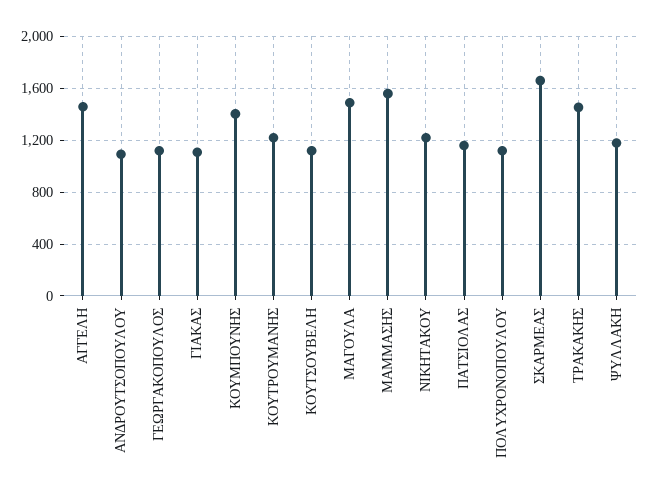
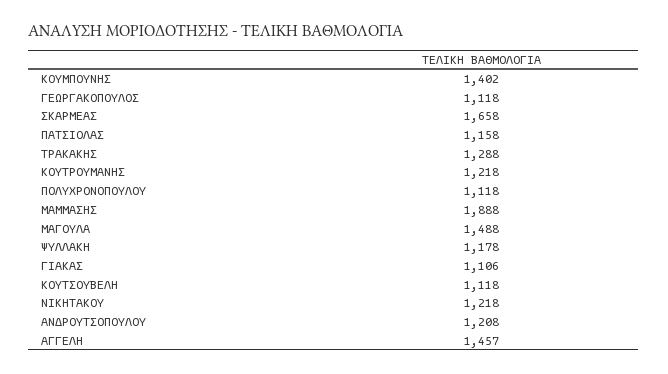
ΑΝΔΡΟΥΤΣΟΠΟΥΛΟΥ: 1100 -> 1208
ΜΑΜΜΑΣΗΣ: 1550 -> 1888
ΤΡΑΚΑΚΗΣ: 1450 -> 1288

